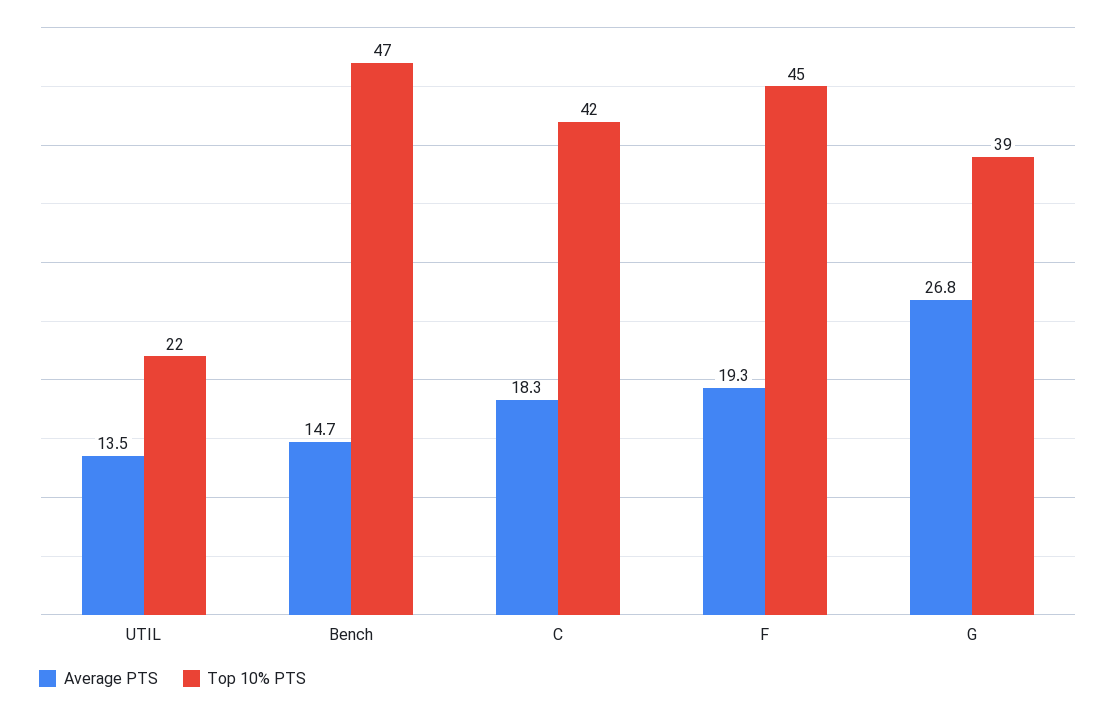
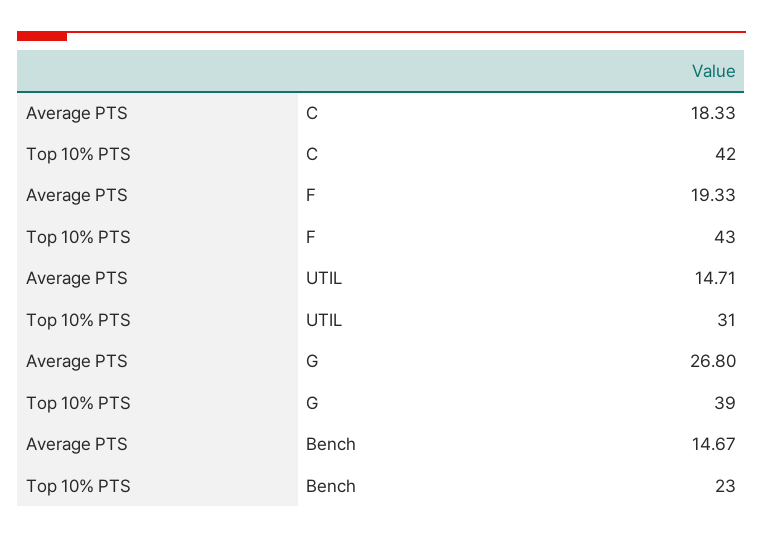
Average PTS, UTIL: 13.5 -> 14.71
Top 10% PTS, UTIL: 22 -> 31
Top 10% PTS, Bench: 47 -> 23
Top 10% PTS, F: 45 -> 43

